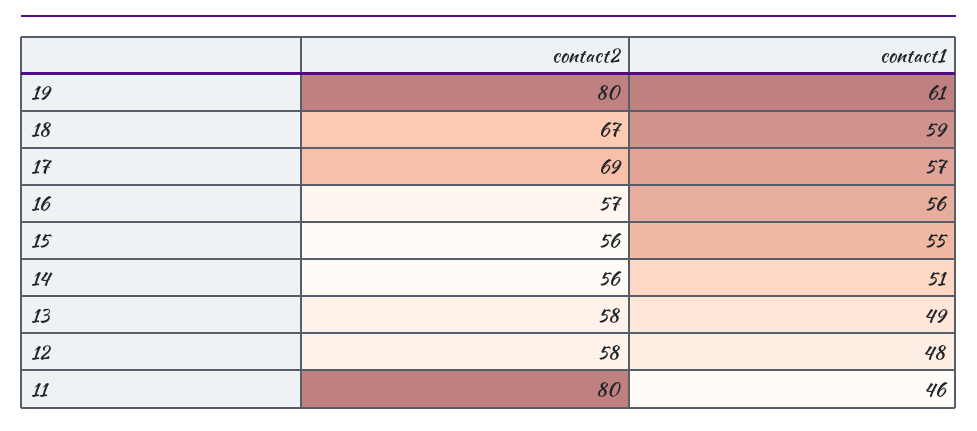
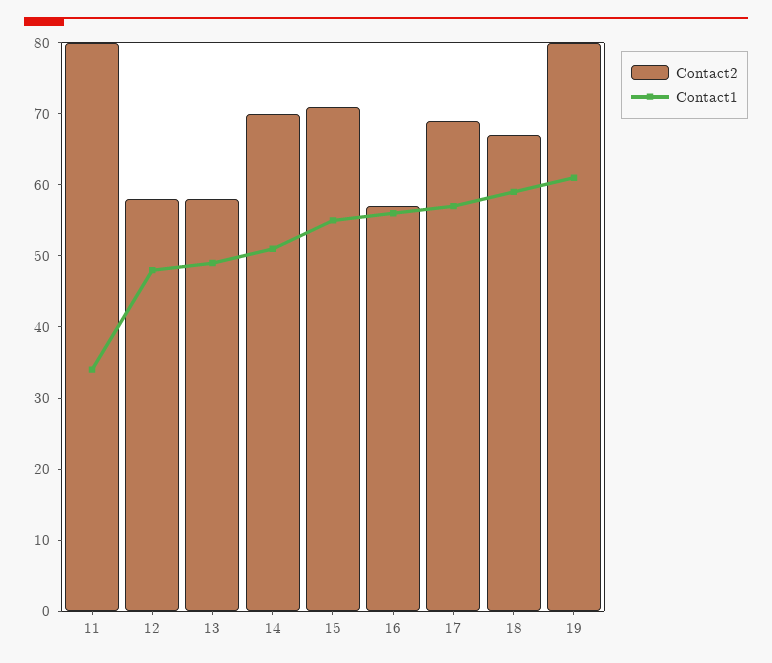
contact2, 15: 56 -> 70
contact2, 14: 56 -> 70
contact1, 11: 46 -> 35

